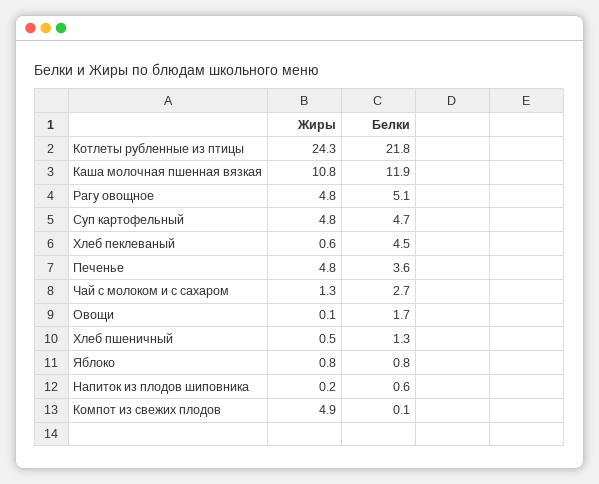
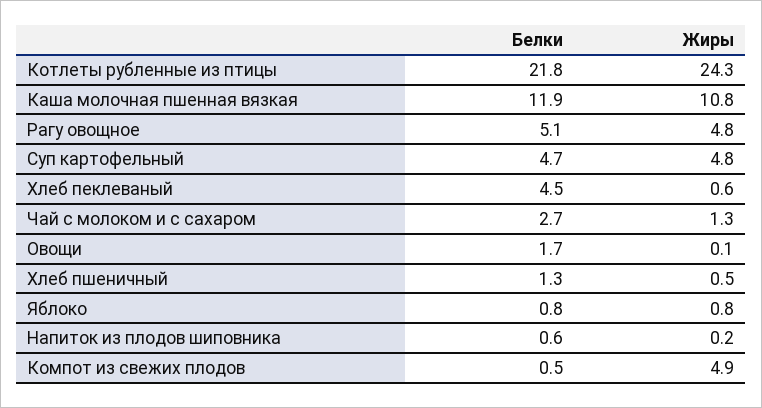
Жиры, Печенье: 4.8 -> none
Белки, Печенье: 3.6 -> none
Белки, Компот из свежих плодов: 0.1 -> 0.5

